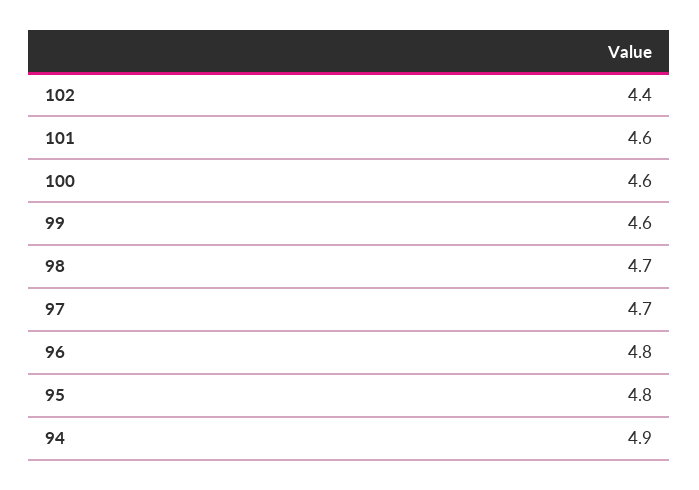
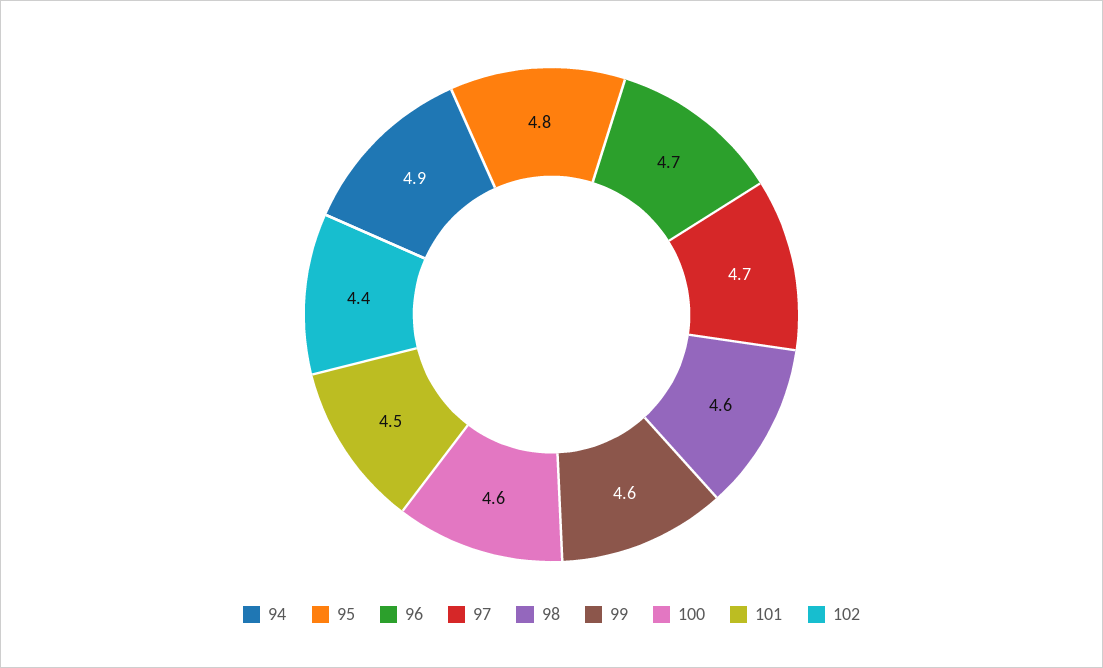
101: 4.6 -> 4.5
98: 4.7 -> 4.6
96: 4.8 -> 4.7

